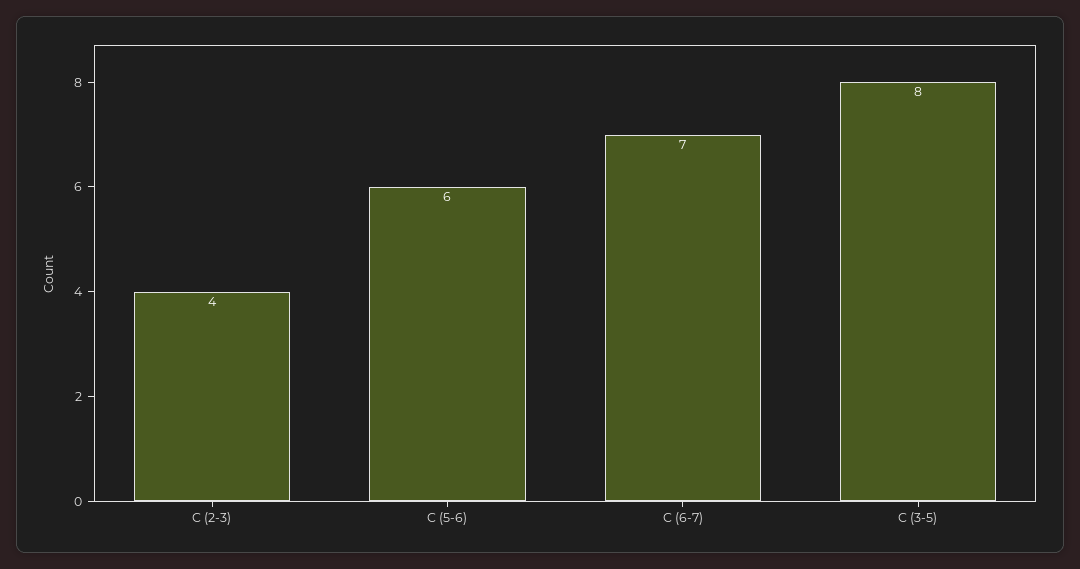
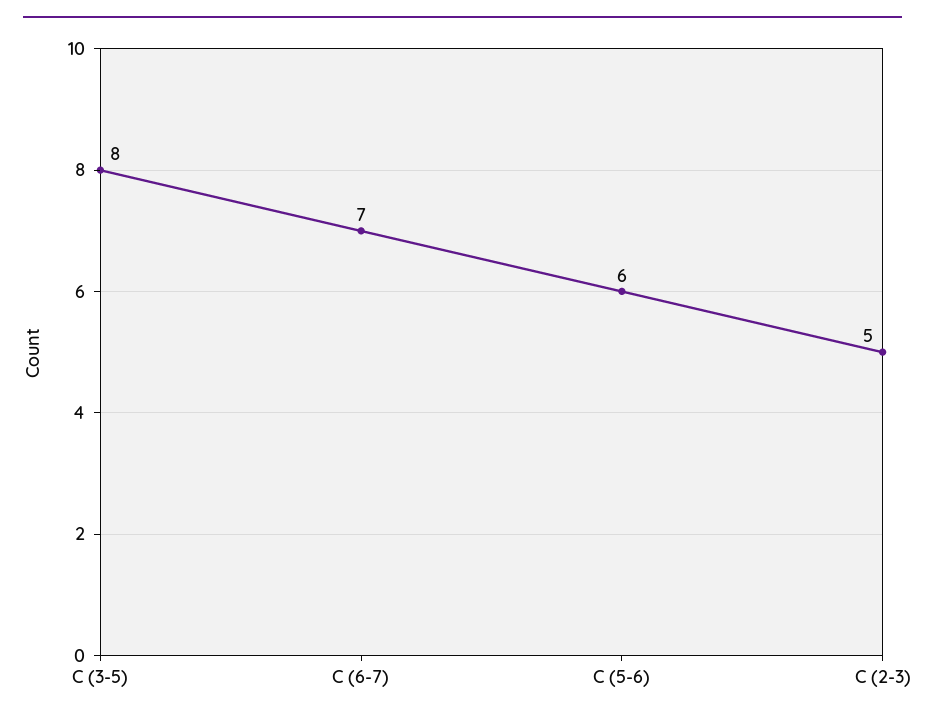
C (2-3): 4 -> 5

